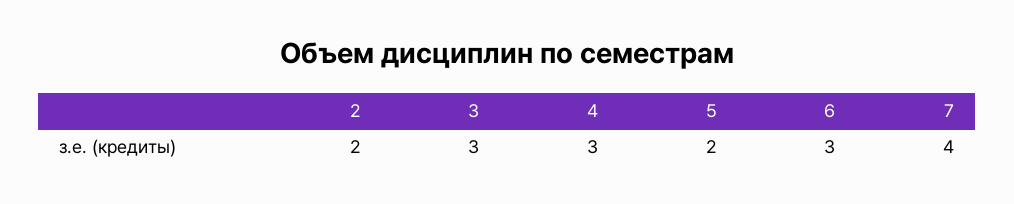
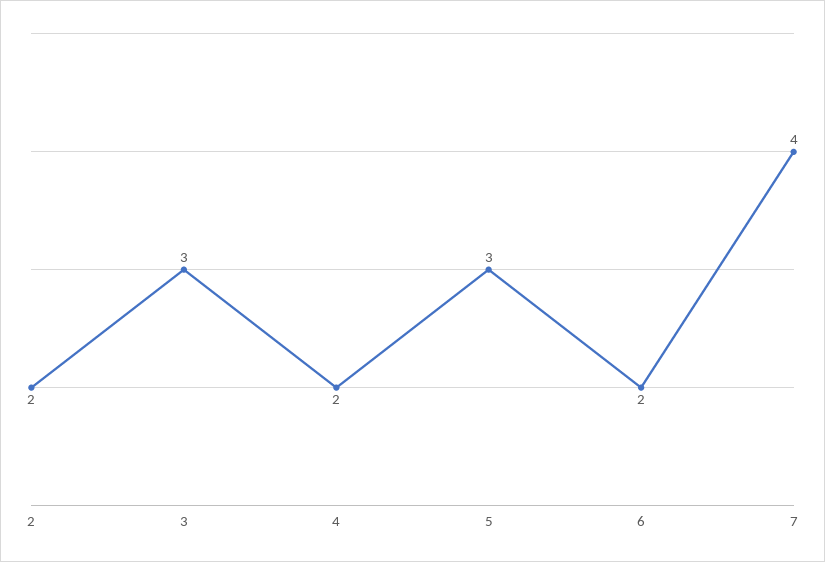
4: 3 -> 2
5: 2 -> 3
6: 3 -> 2

